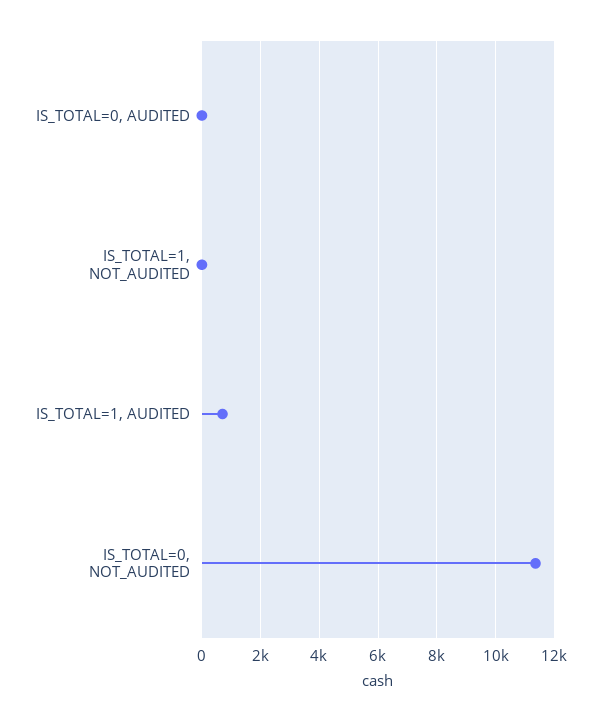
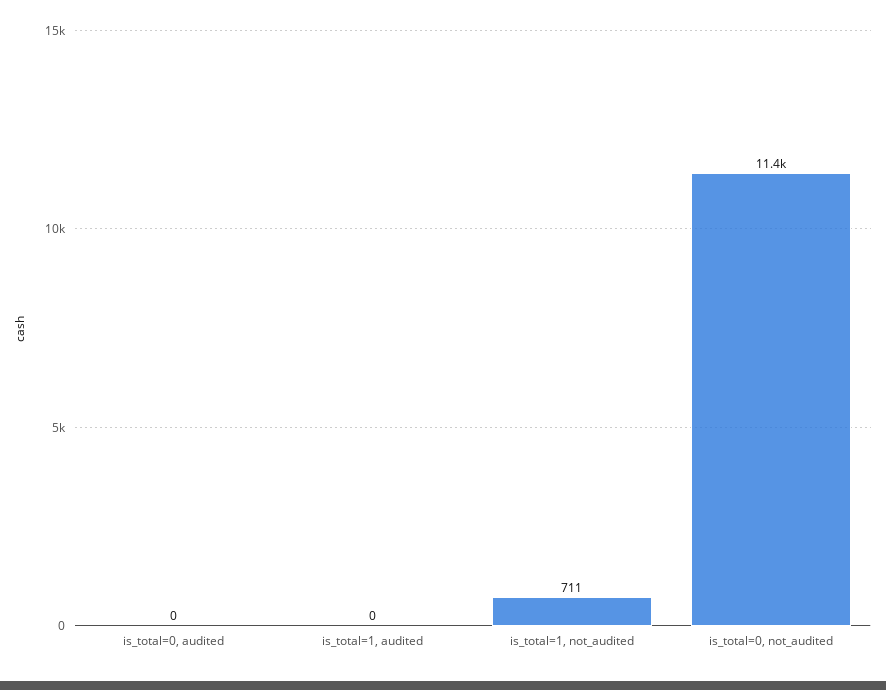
IS_TOTAL=1, NOT_AUDITED: 0 -> 711
IS_TOTAL=1, AUDITED: 750 -> 0

